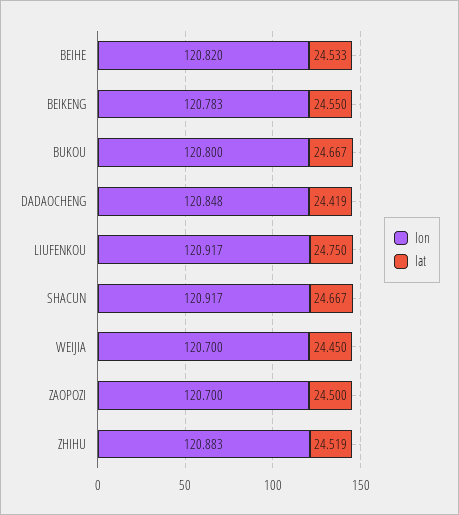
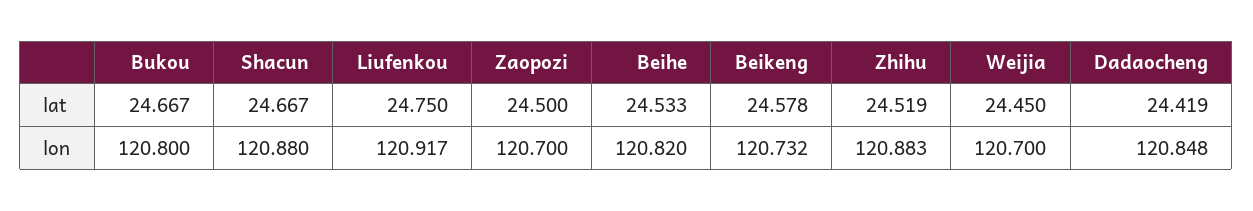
lon, BEIKENG: 120.783 -> 120.732
lat, BEIKENG: 24.55 -> 24.578
lon, SHACUN: 120.917 -> 120.88

